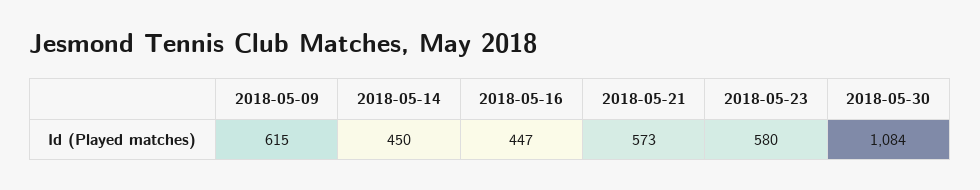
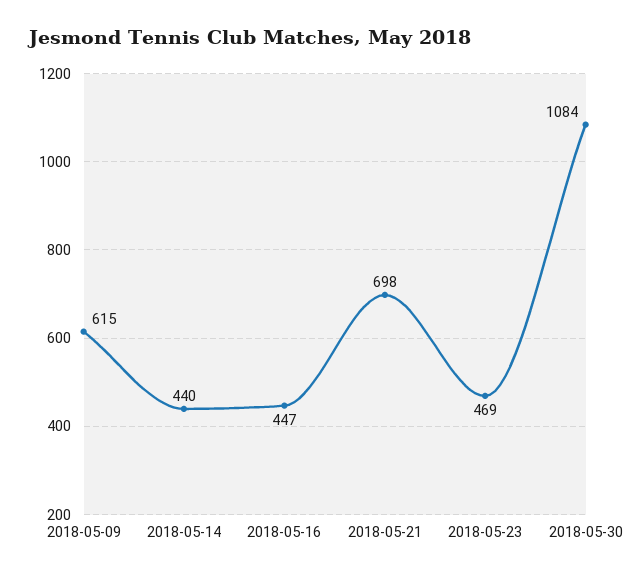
2018-05-14: 450 -> 440
2018-05-21: 573 -> 698
2018-05-23: 580 -> 469

